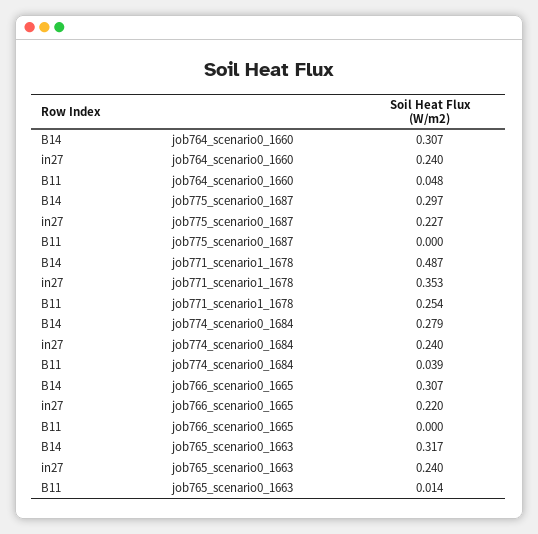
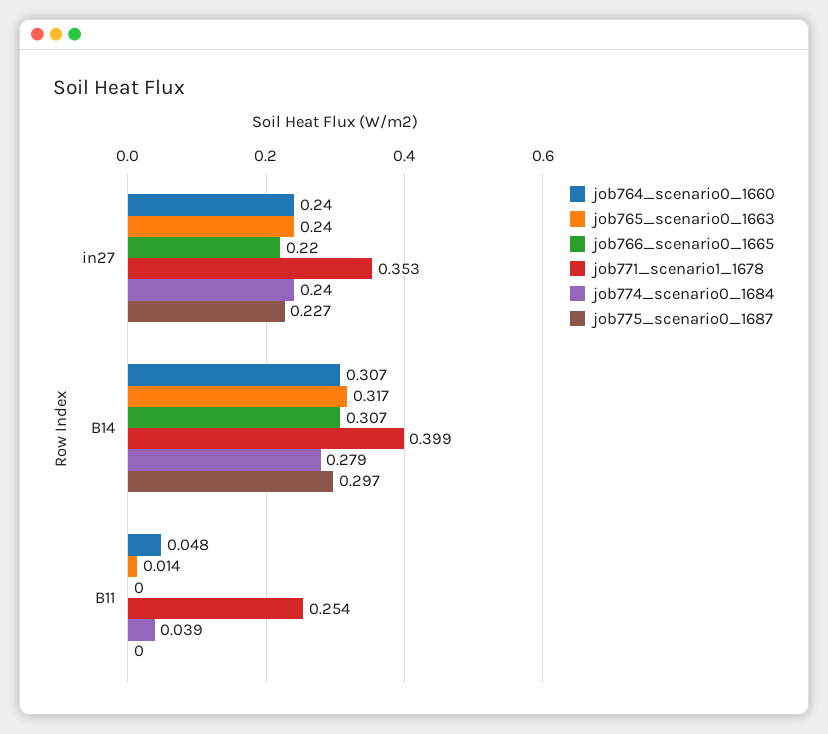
job771_scenario1_1678, B14: 0.487 -> 0.399

